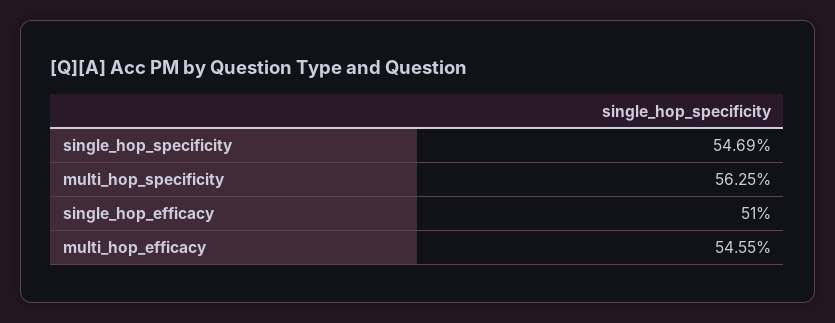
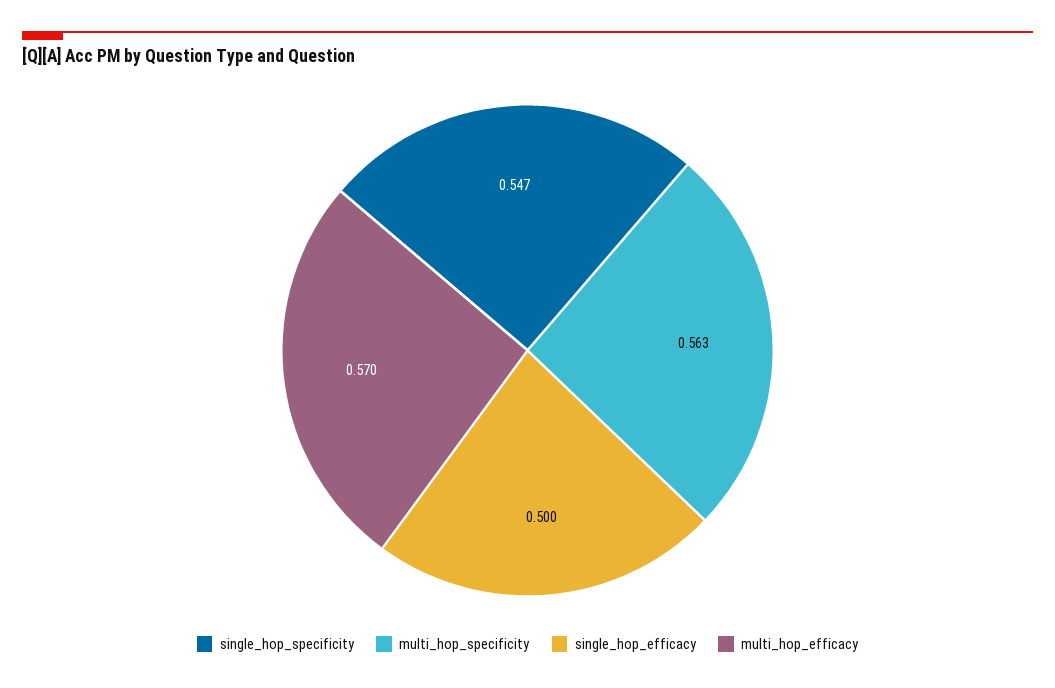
single_hop_efficacy: 0.51 -> 0.5
multi_hop_efficacy: 0.5455 -> 0.57

